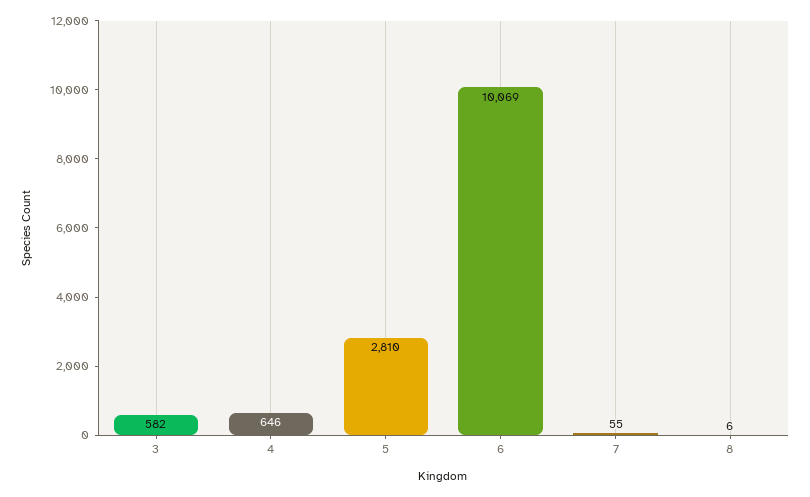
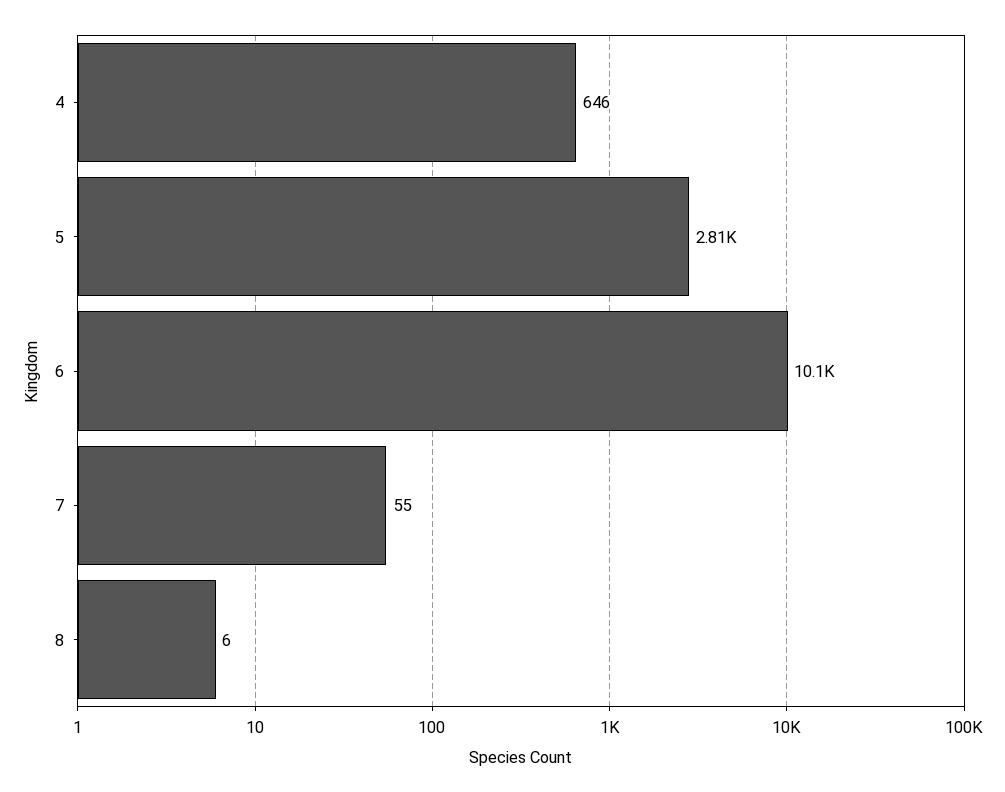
3: 582 -> none

